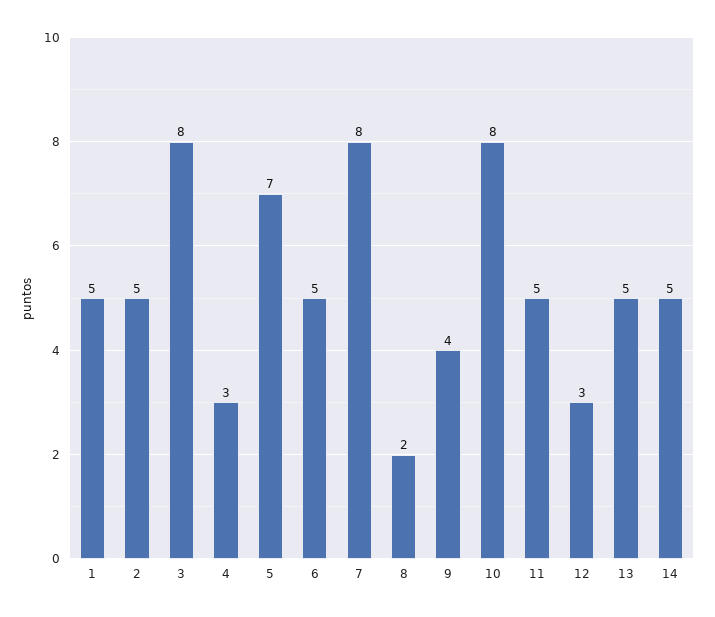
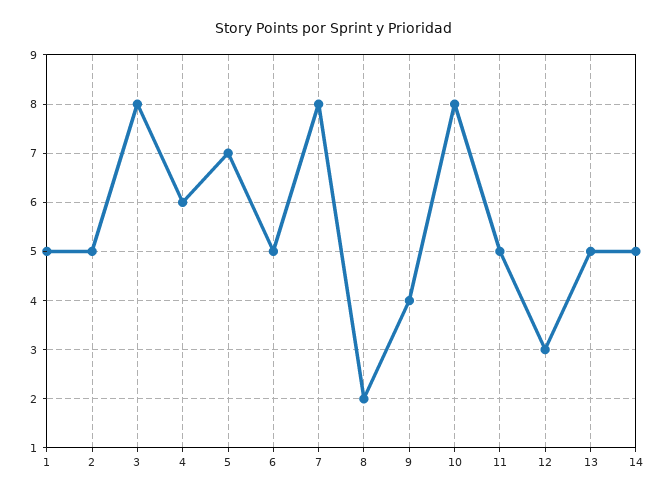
4: 3 -> 6

